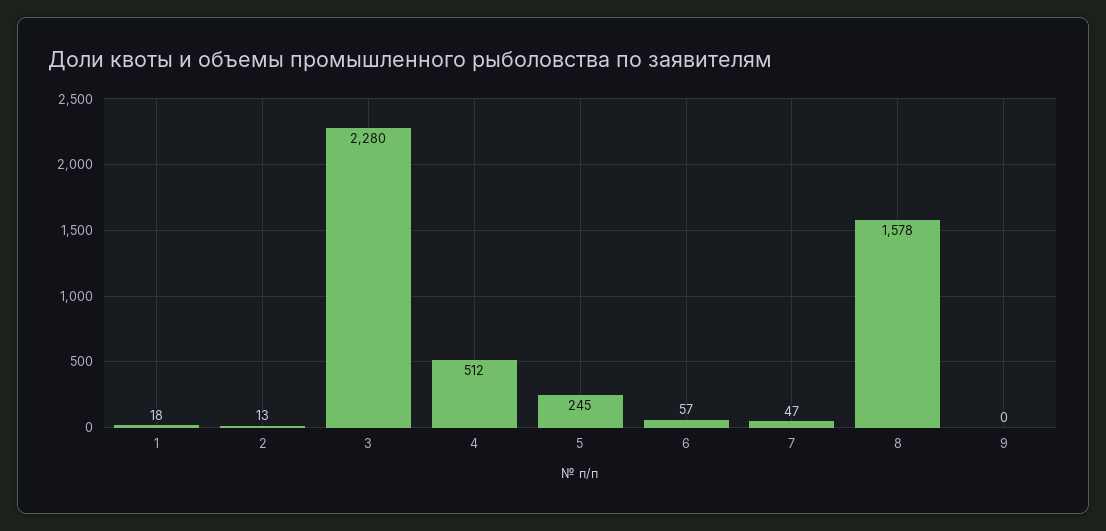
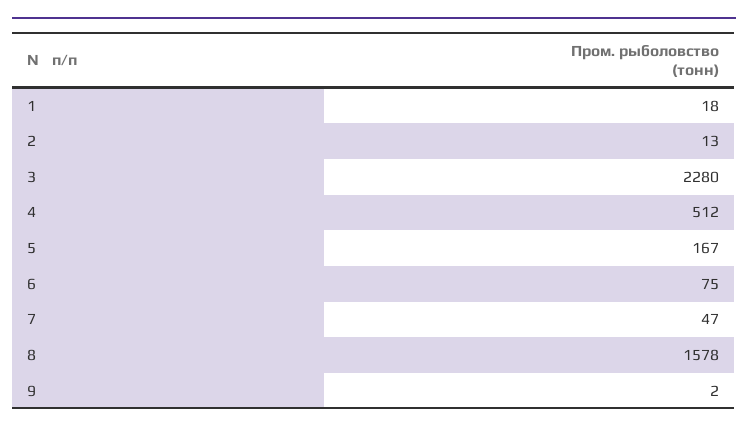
5: 245 -> 167
6: 57 -> 75
9: 0 -> 2

